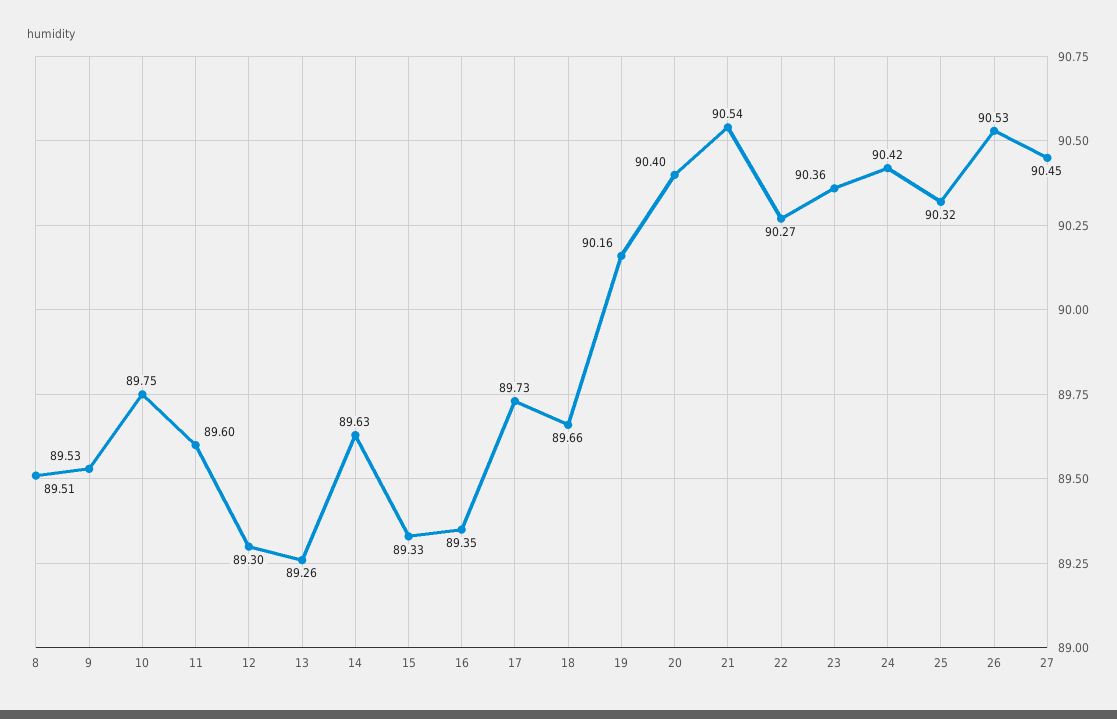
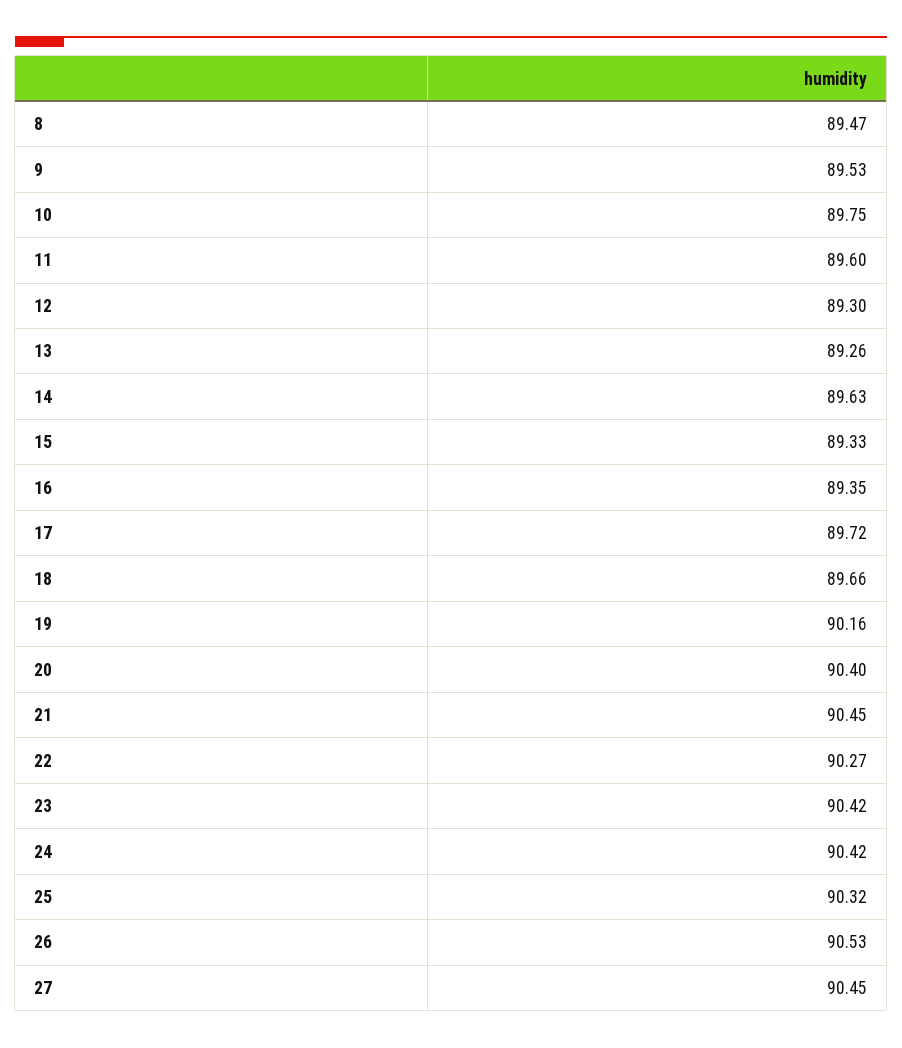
8: 89.51 -> 89.47
17: 89.73 -> 89.72
21: 90.54 -> 90.45
23: 90.36 -> 90.42

